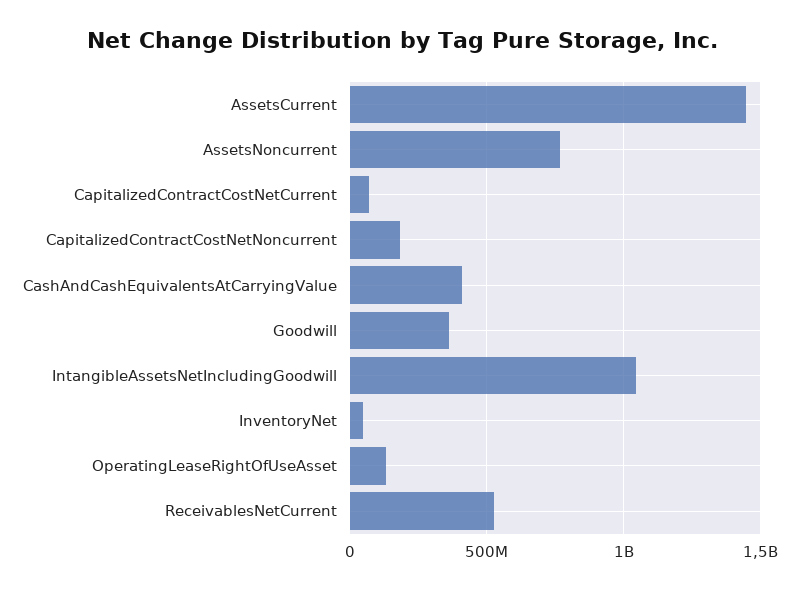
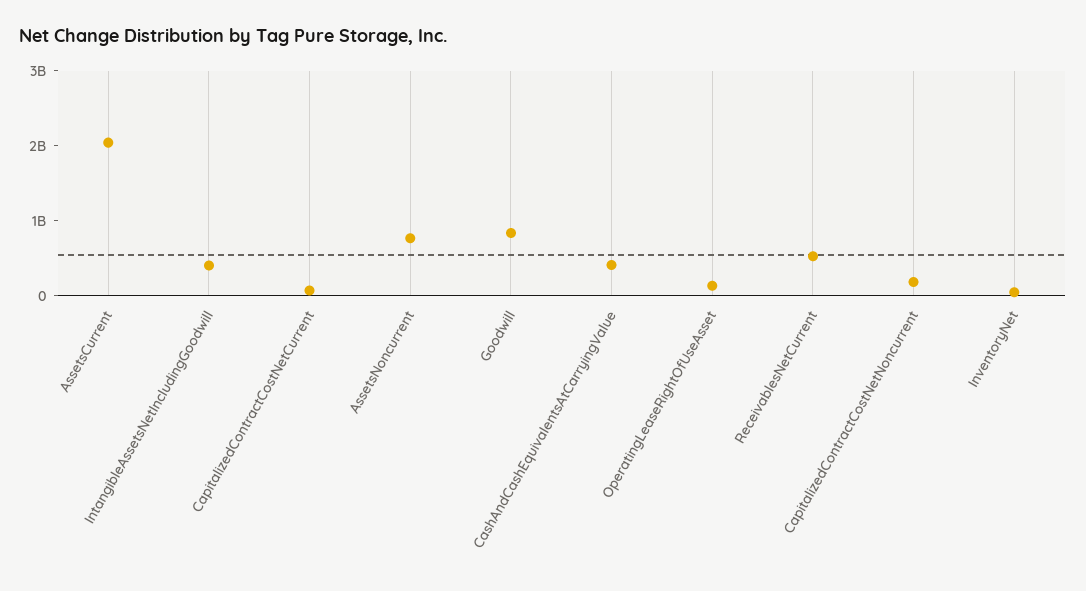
AssetsCurrent: 1450000000 -> 2000000000
Goodwill: 350000000 -> 800000000
IntangibleAssetsNetIncludingGoodwill: 1050000000 -> 400000000

